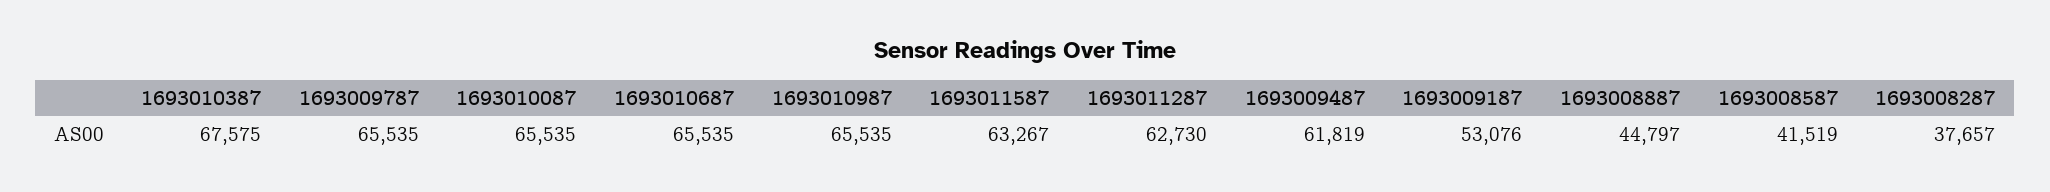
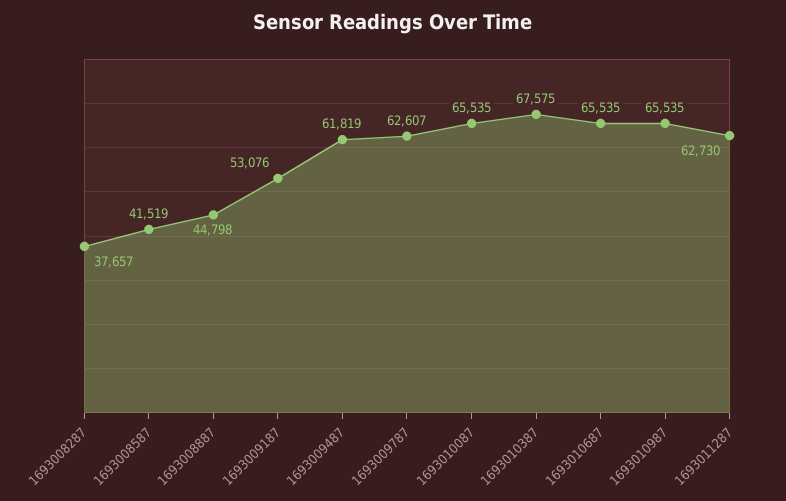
1693009787: 65535 -> 62607
1693011587: 63267 -> none
1693008887: 44797 -> 44798

